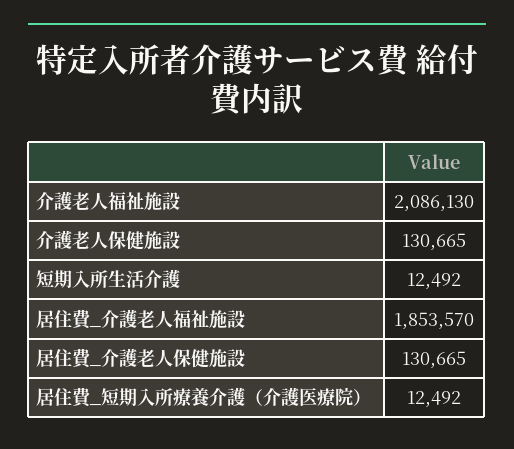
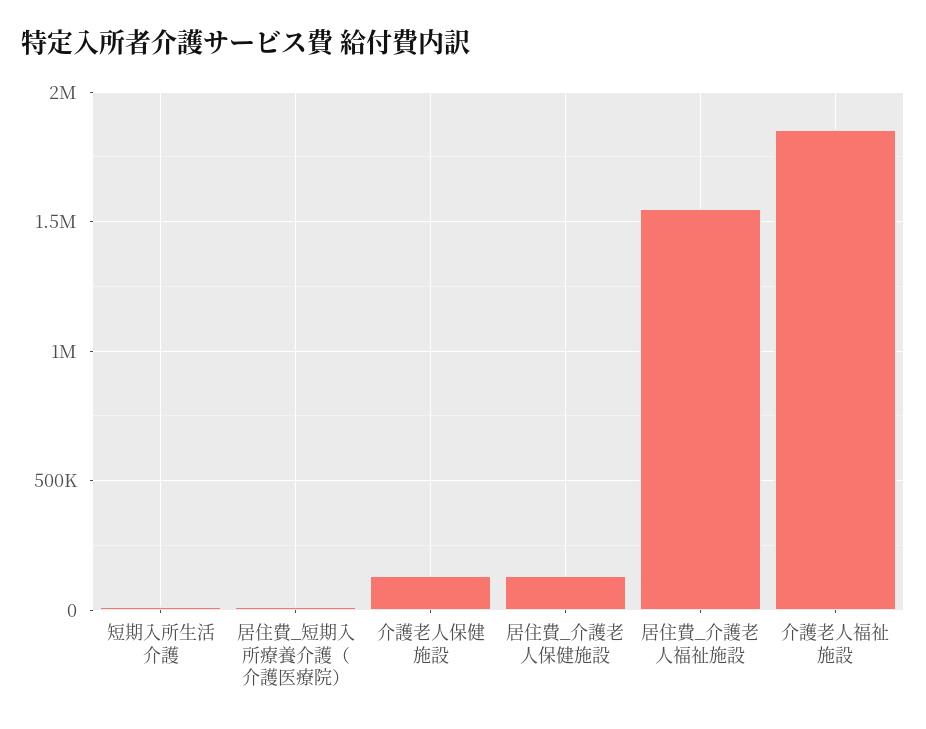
介護老人福祉施設: 2086130 -> 1850000
居住費_介護老人福祉施設: 1853570 -> 1550000

